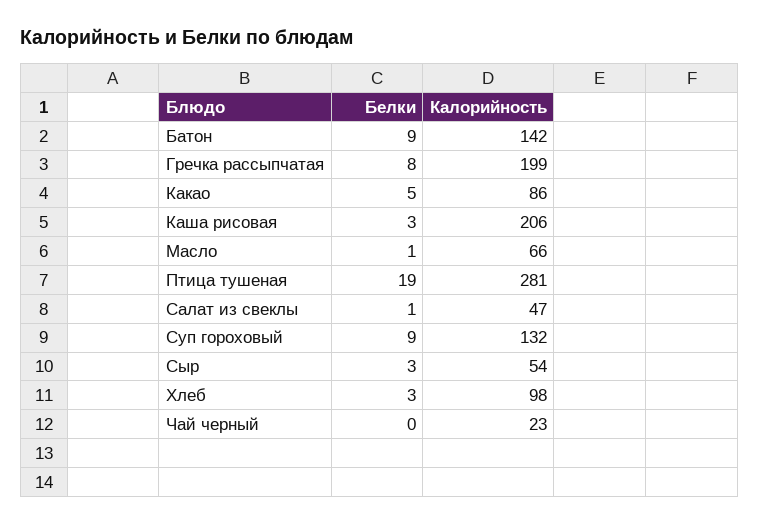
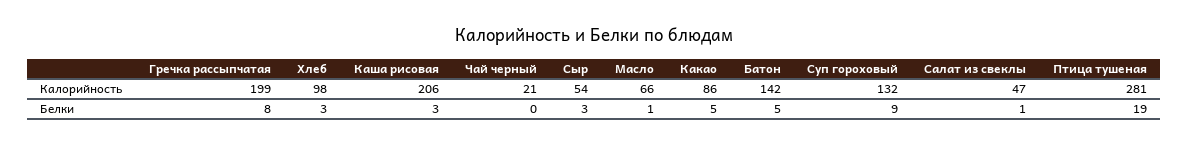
Белки, Батон: 9 -> 5
Калорийность, Чай черный: 23 -> 21

